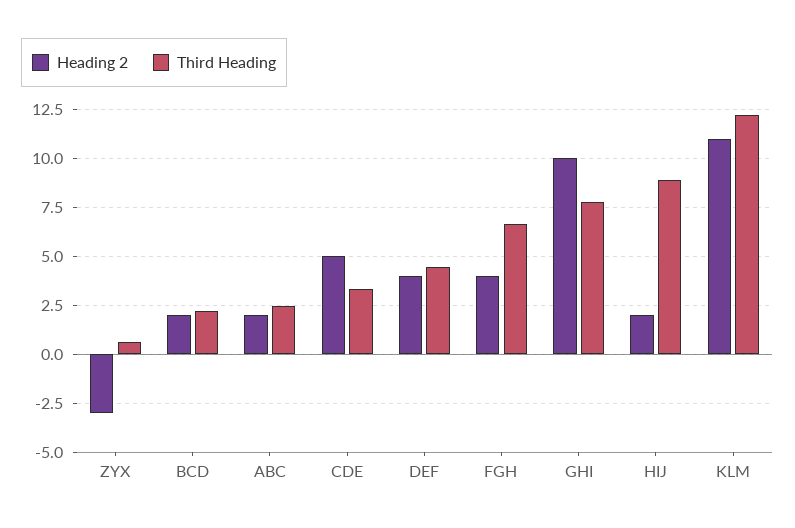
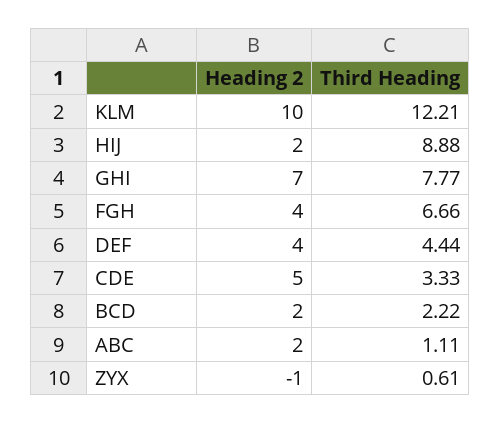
Heading 2, ZYX: -3 -> -1
Third Heading, ABC: 2.5 -> 1.11
Heading 2, GHI: 10 -> 7
Heading 2, KLM: 11 -> 10

